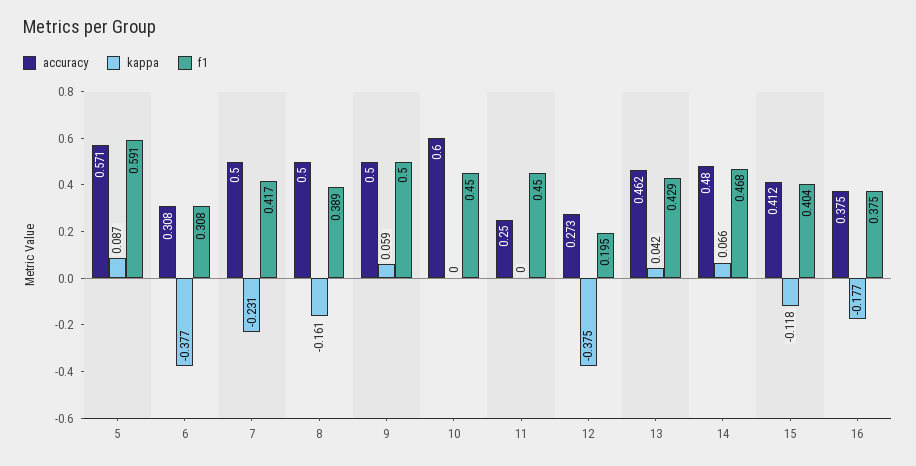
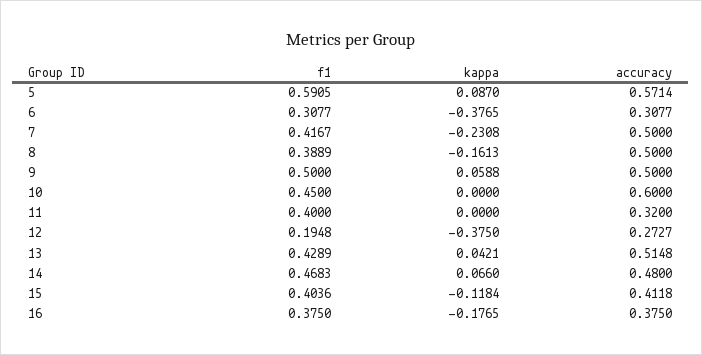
accuracy, 11: 0.25 -> 0.32
f1, 11: 0.45 -> 0.4
accuracy, 13: 0.462 -> 0.5148

